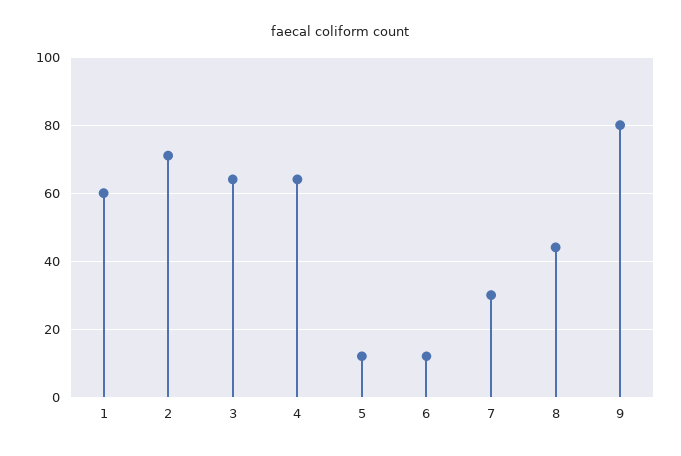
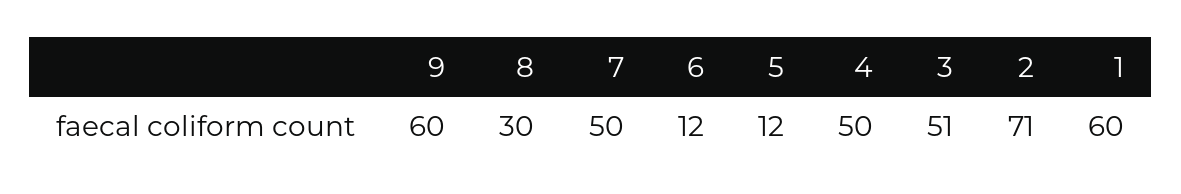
3: 65 -> 51
4: 65 -> 50
7: 30 -> 50
8: 45 -> 30
9: 80 -> 60

